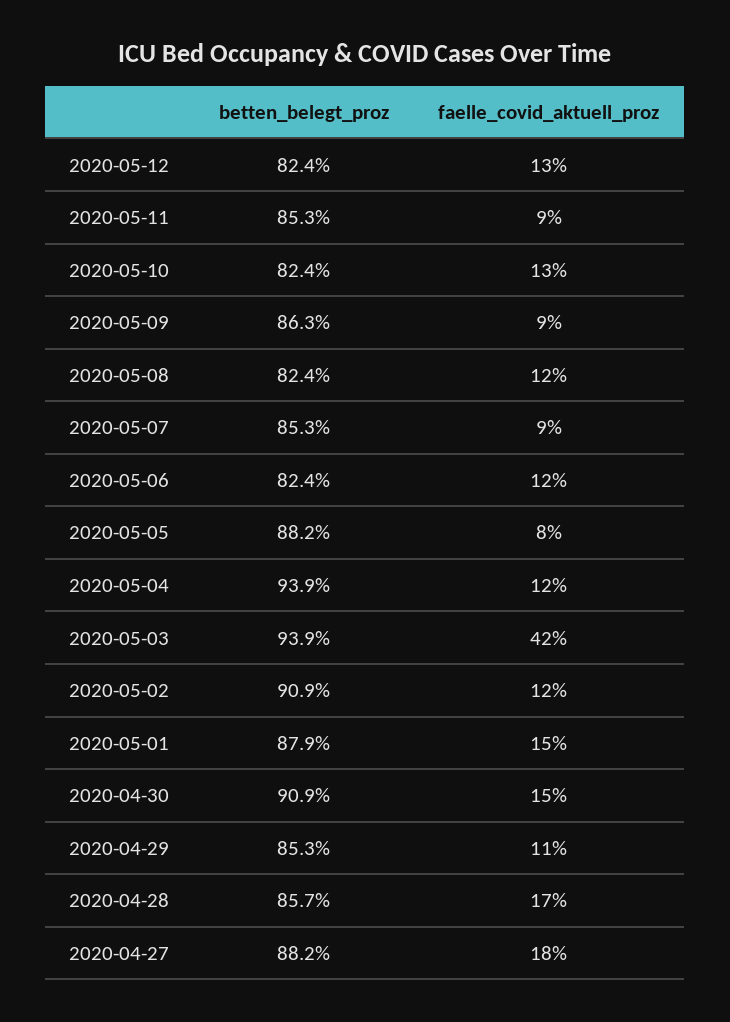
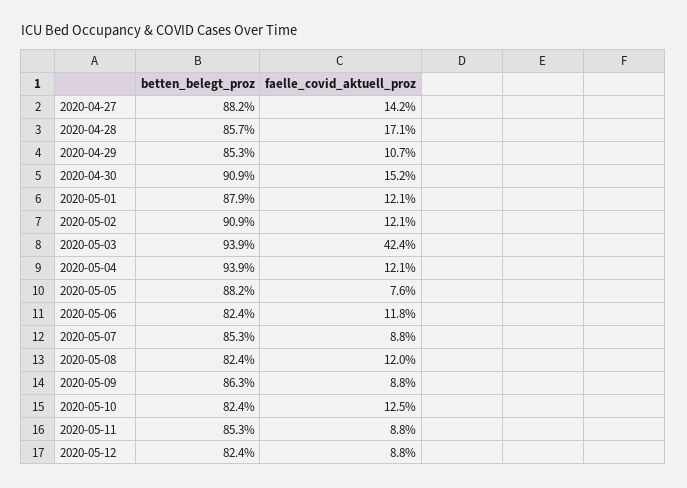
faelle_covid_aktuell_proz, 2020-05-12: 13 -> 8.8
faelle_covid_aktuell_proz, 2020-05-01: 15 -> 12.1
faelle_covid_aktuell_proz, 2020-04-27: 18 -> 14.2

